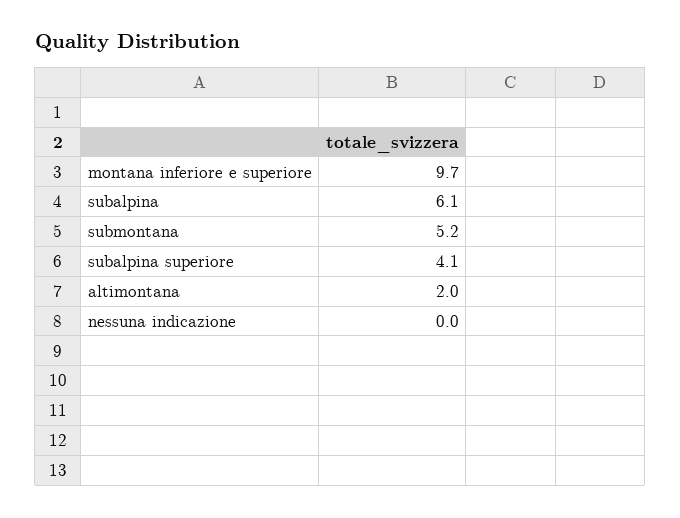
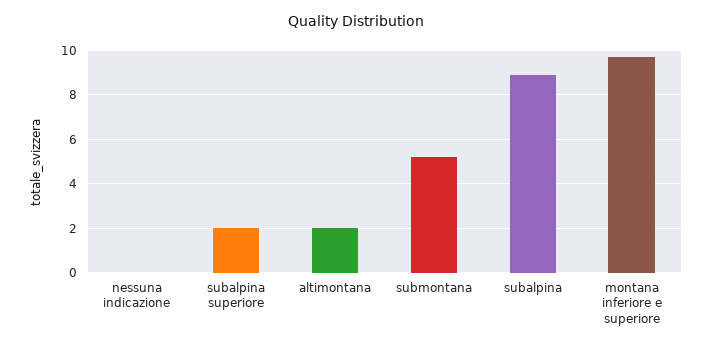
subalpina: 6.1 -> 9
subalpina superiore: 4.1 -> 2

